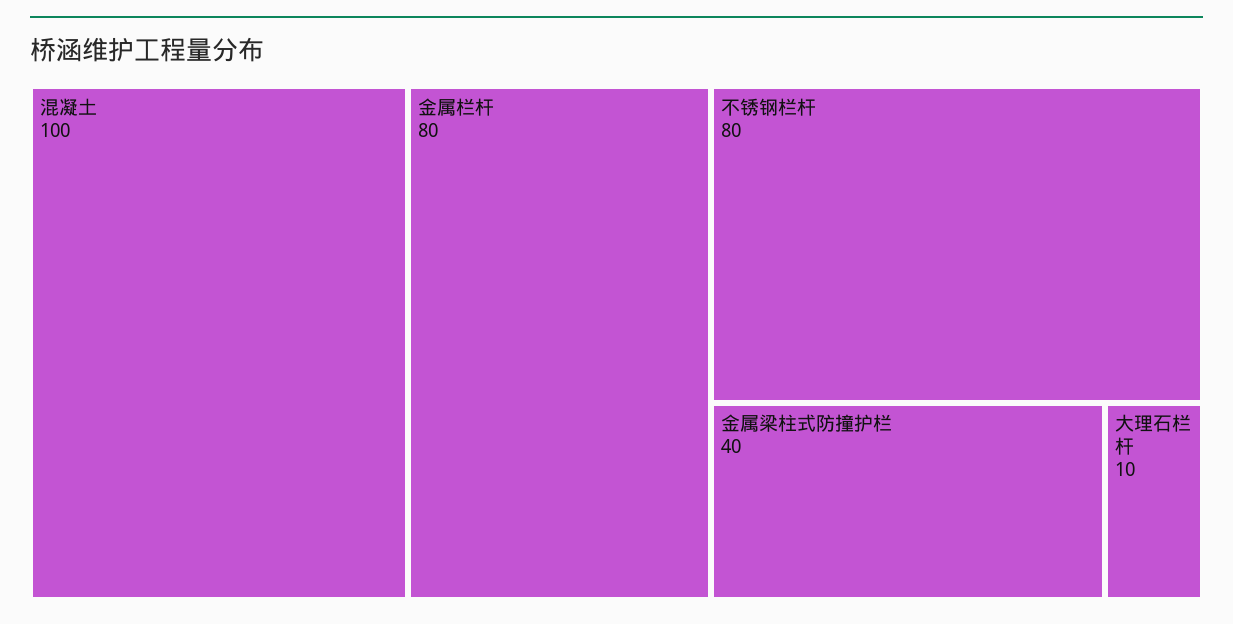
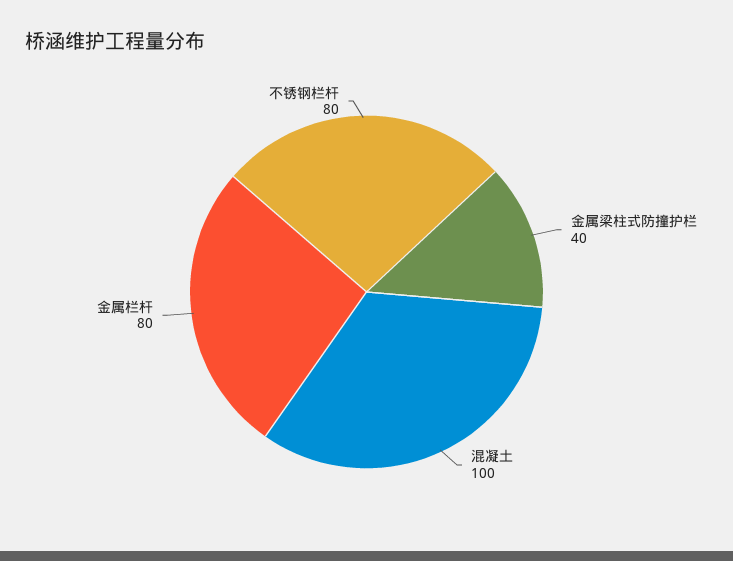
大理石栏杆: 10 -> none

